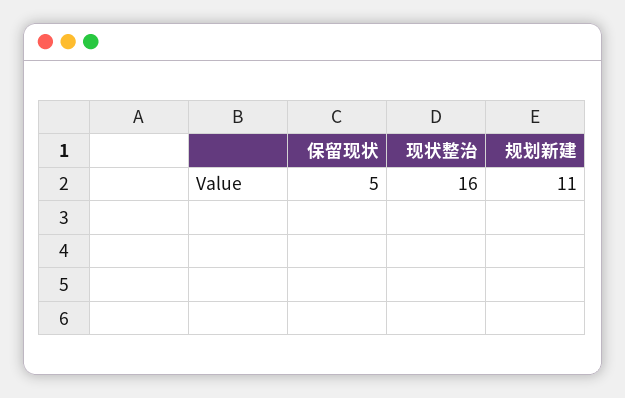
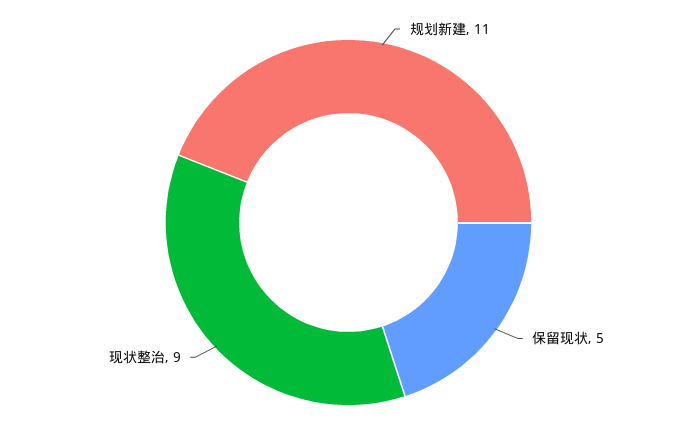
现状整治: 16 -> 9

